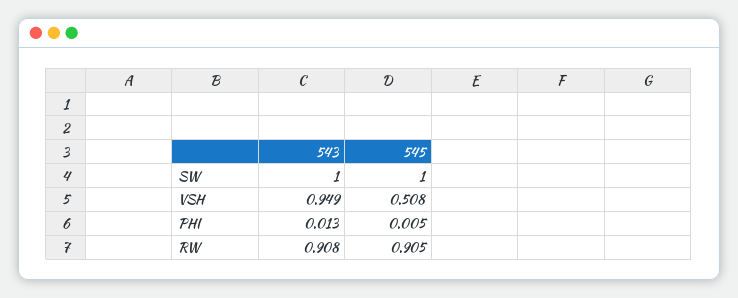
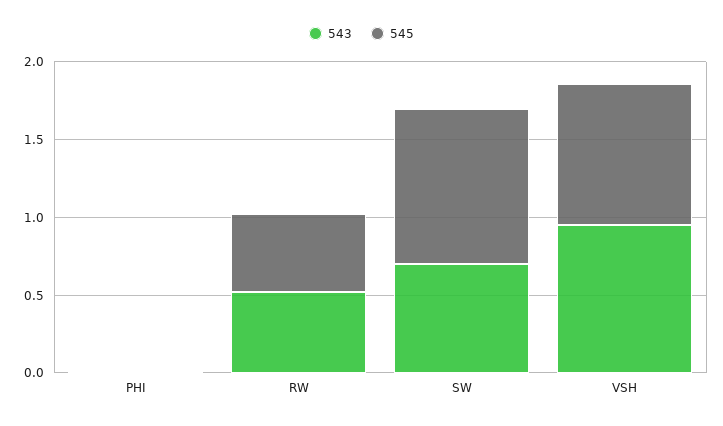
543, SW: 1 -> 0.7
545, VSH: 0.508 -> 0.9
543, RW: 0.908 -> 0.5
545, RW: 0.905 -> 0.5

